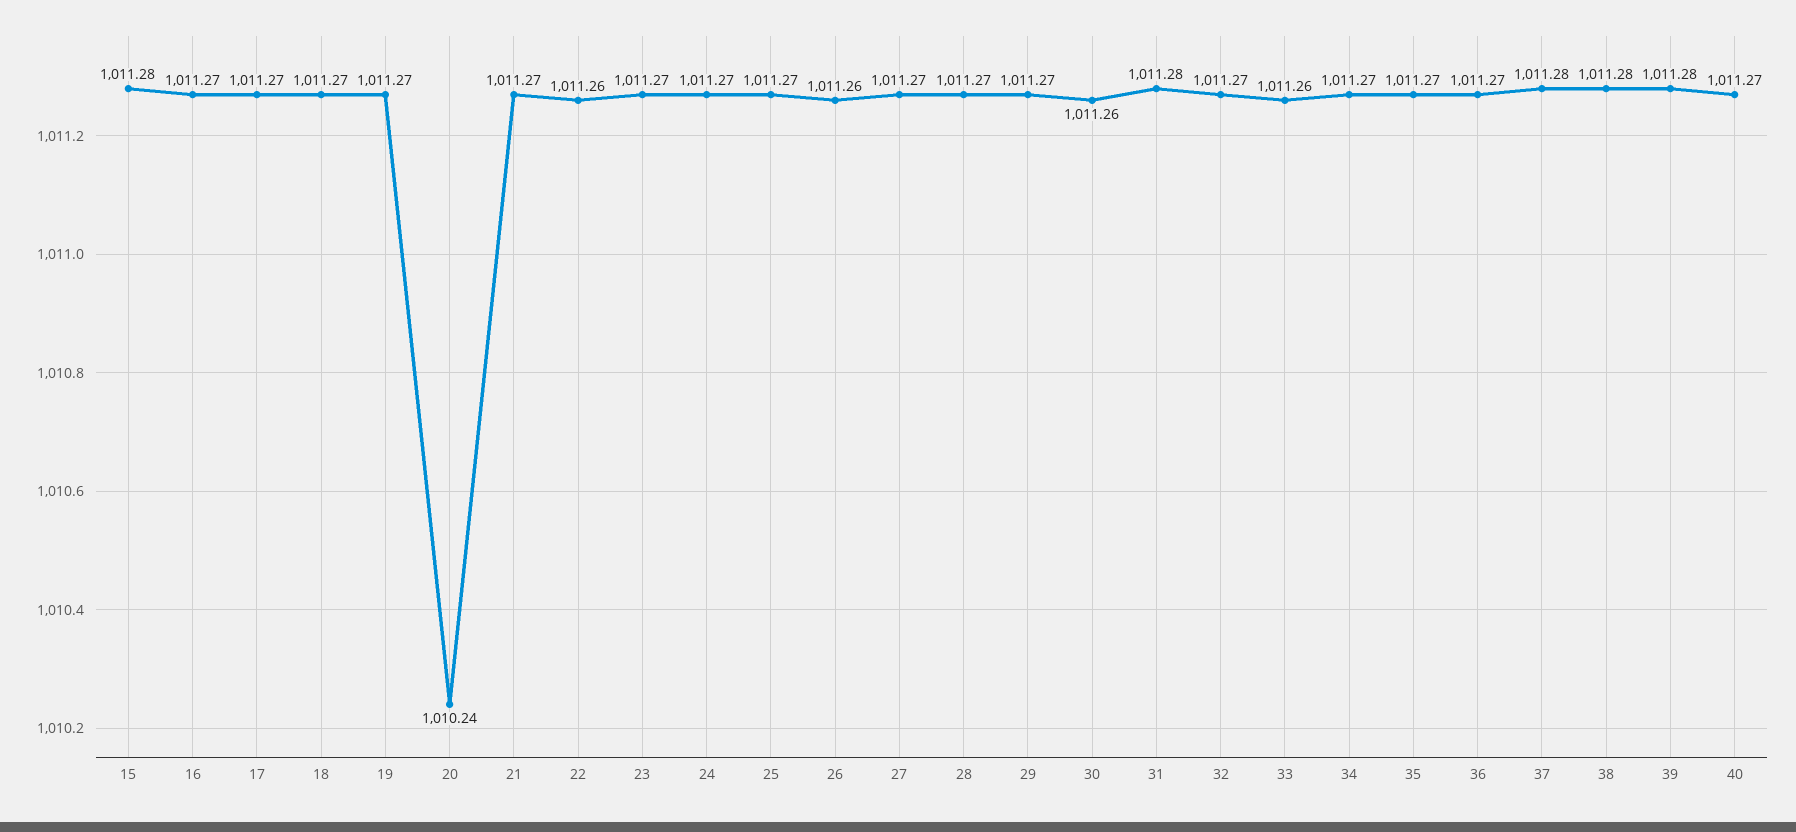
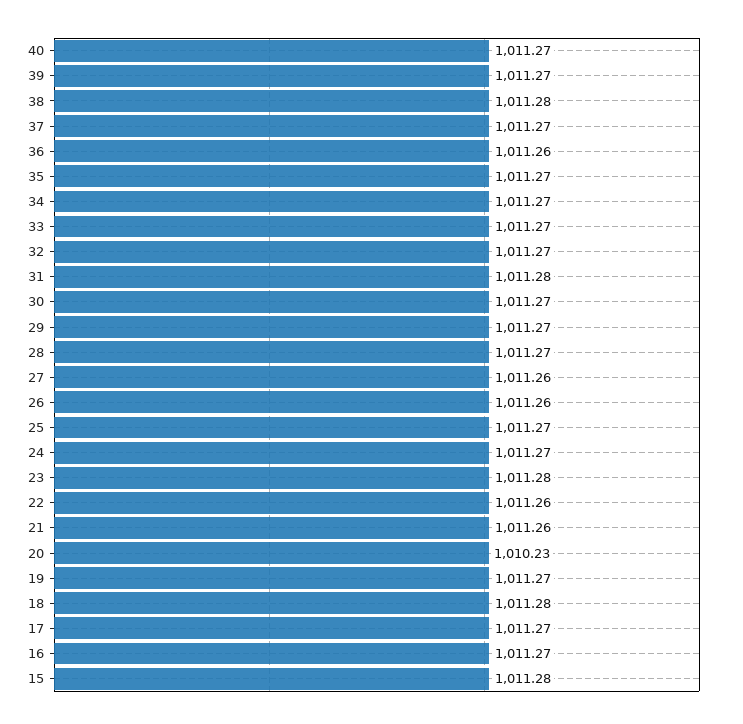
18: 1011.27 -> 1011.28
20: 1010.24 -> 1010.23
21: 1011.27 -> 1011.26
23: 1011.27 -> 1011.28
27: 1011.27 -> 1011.26
30: 1011.26 -> 1011.27
33: 1011.26 -> 1011.27
36: 1011.27 -> 1011.26
37: 1011.28 -> 1011.27
39: 1011.28 -> 1011.27

